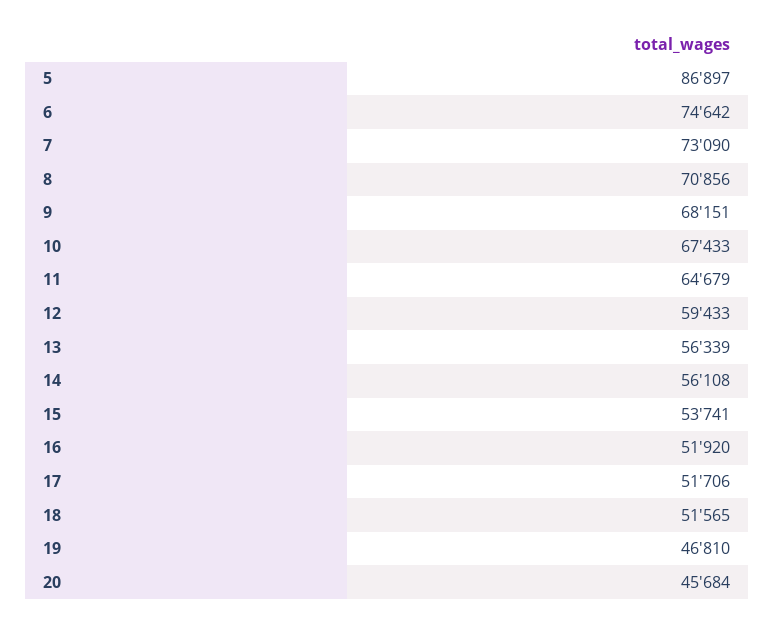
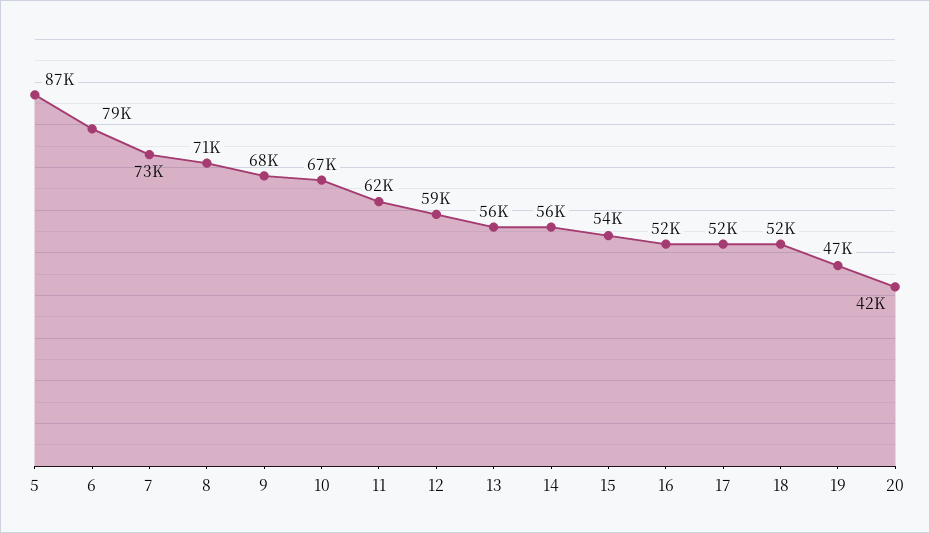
6: 74642 -> 79000
11: 64679 -> 62000
20: 45684 -> 42000

